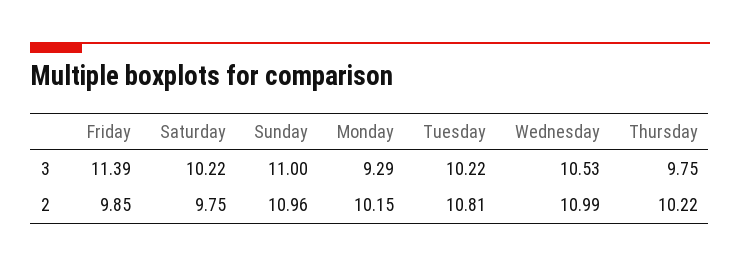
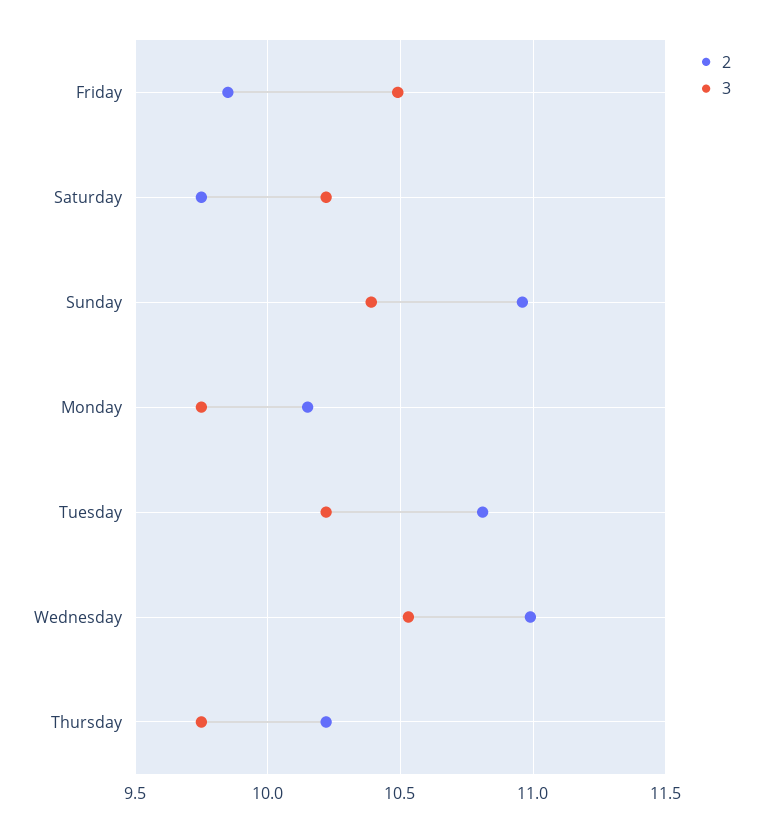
3, Friday: 11.39 -> 10.5
3, Sunday: 11 -> 10.4
3, Monday: 9.29 -> 9.75

